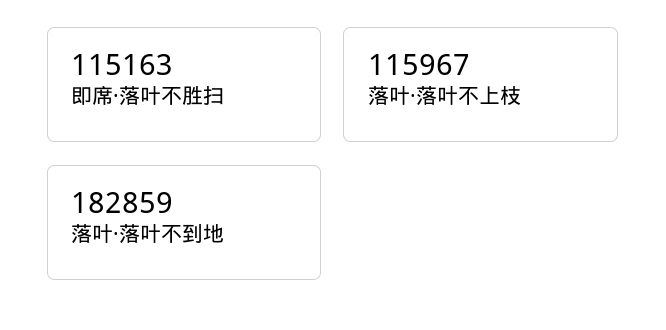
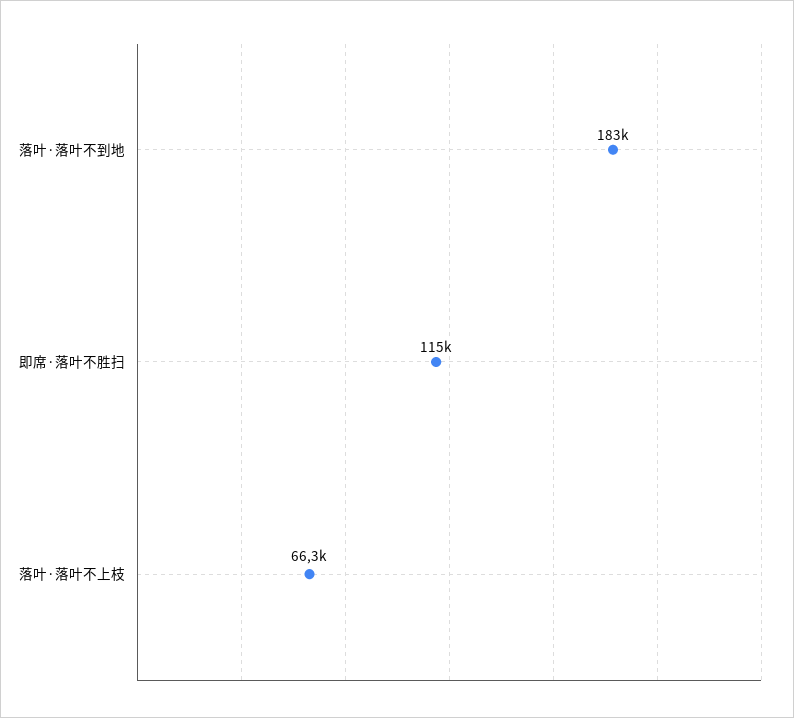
落叶·落叶不上枝: 115967 -> 66300

